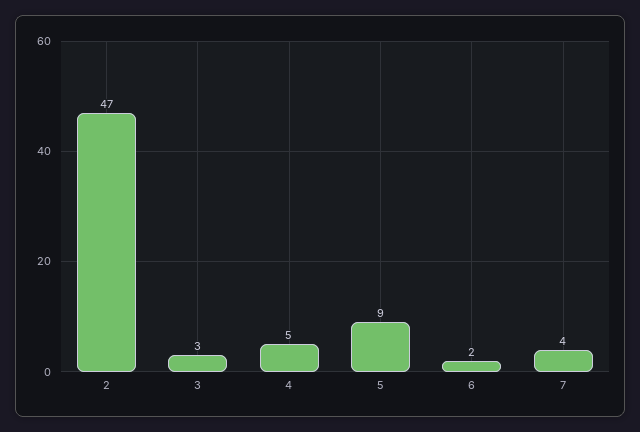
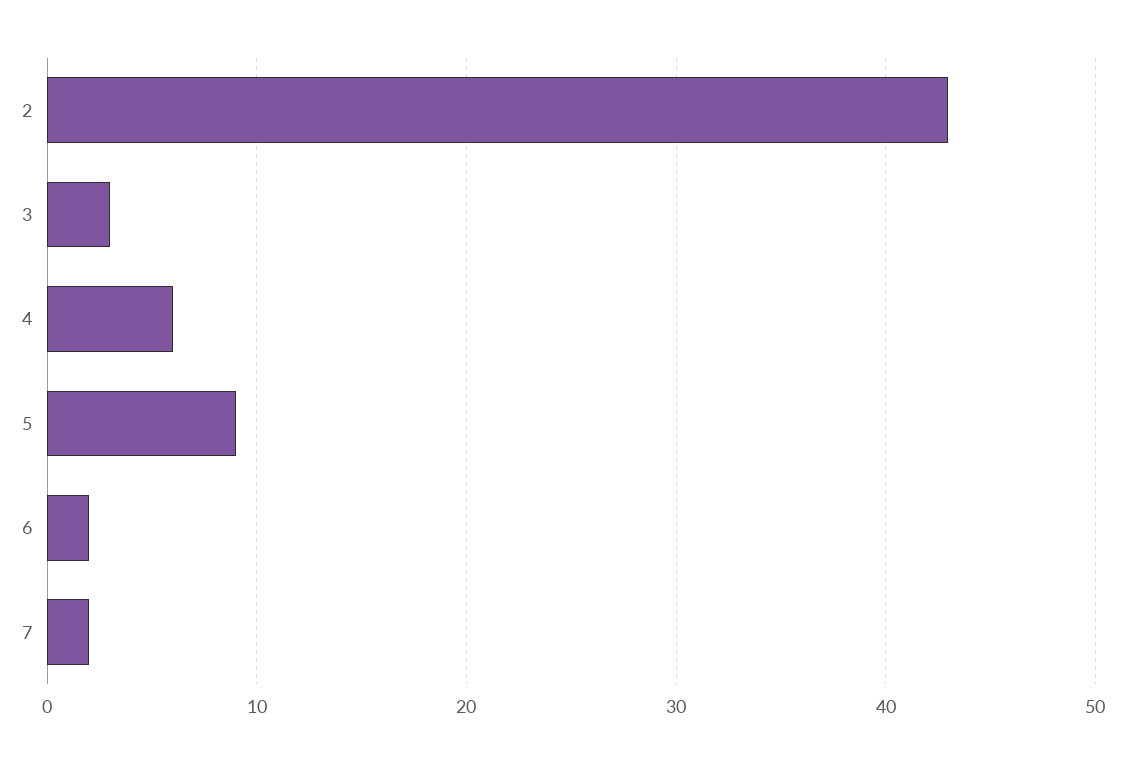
2: 47 -> 43
4: 5 -> 6
7: 4 -> 2

